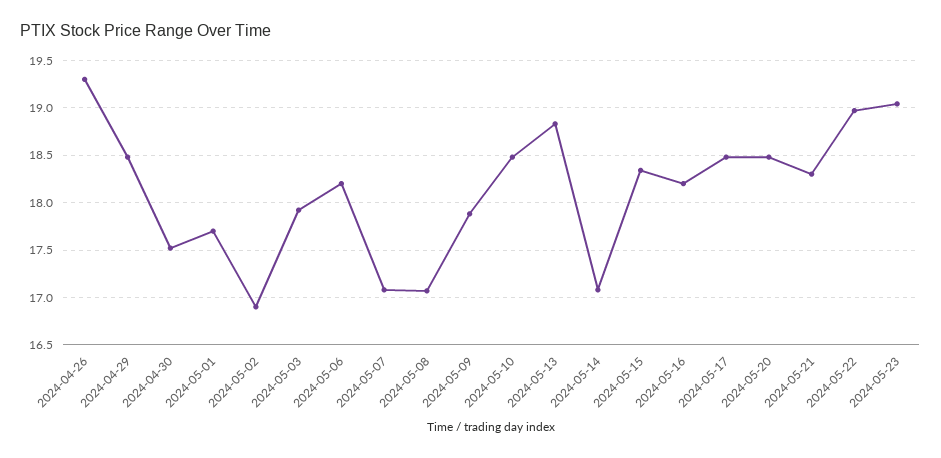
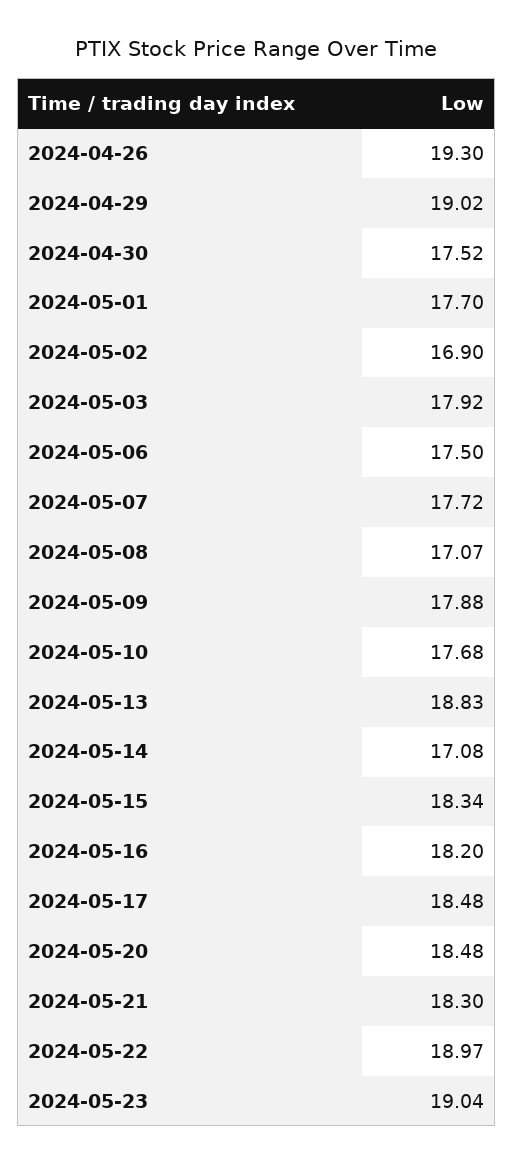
2024-04-29: 18.5 -> 19.02
2024-05-06: 18.2 -> 17.5
2024-05-07: 17.1 -> 17.72
2024-05-10: 18.5 -> 17.68

